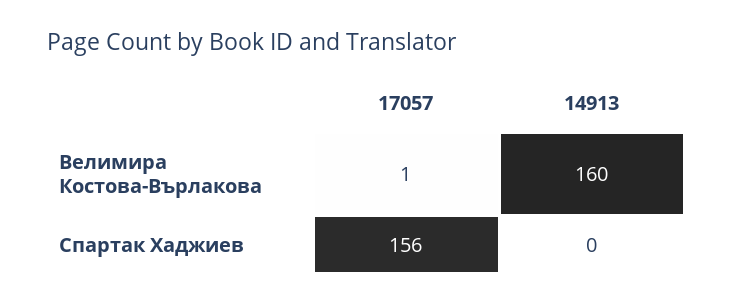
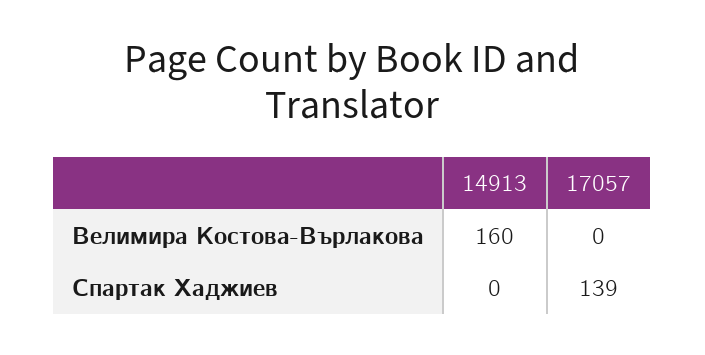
17057, Велимира Костова-Върлакова: 1 -> 0
17057, Спартак Хаджиев: 156 -> 139

